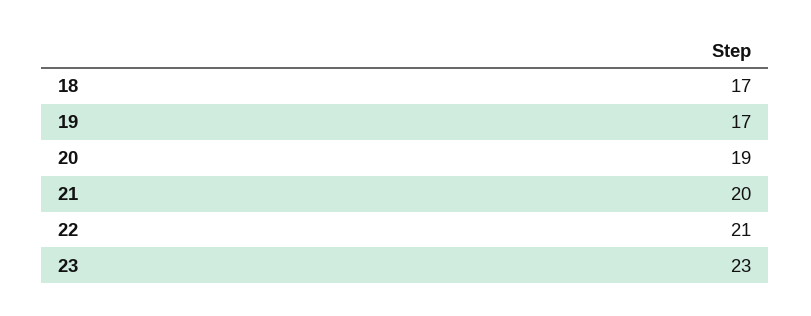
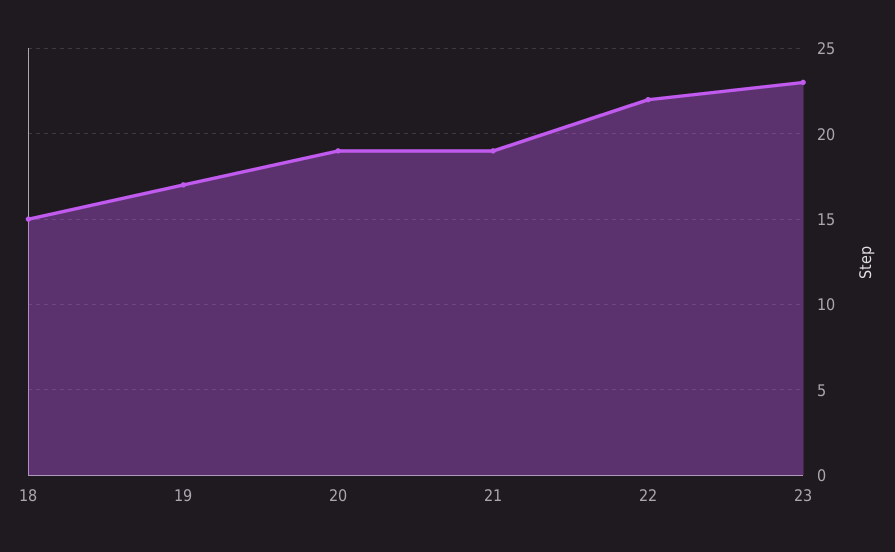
18: 17 -> 15
21: 20 -> 19
22: 21 -> 22

